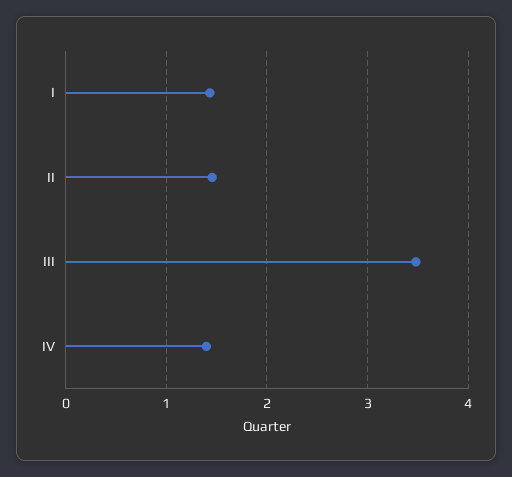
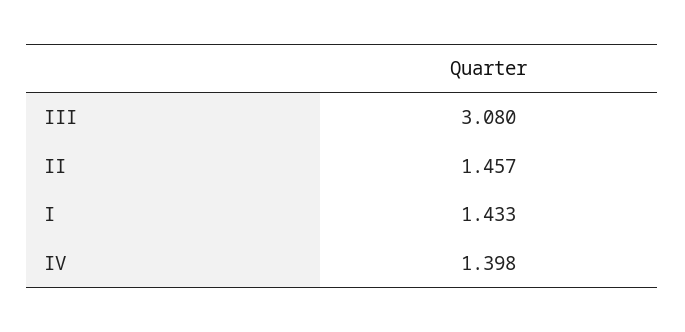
III: 3.5 -> 3.08

